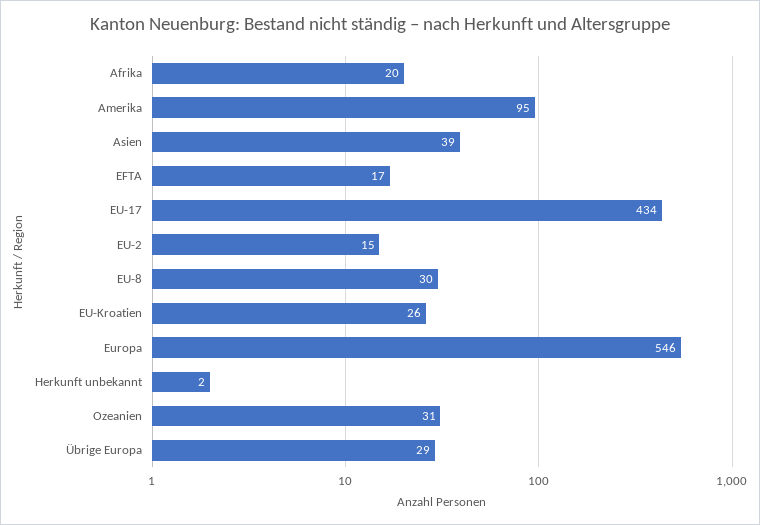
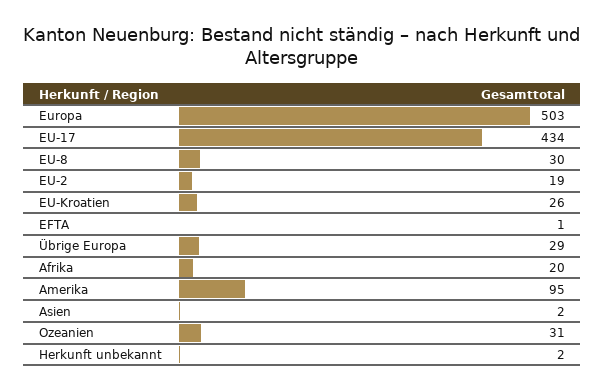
Asien: 39 -> 2
EFTA: 17 -> 1
EU-2: 15 -> 19
Europa: 546 -> 503

